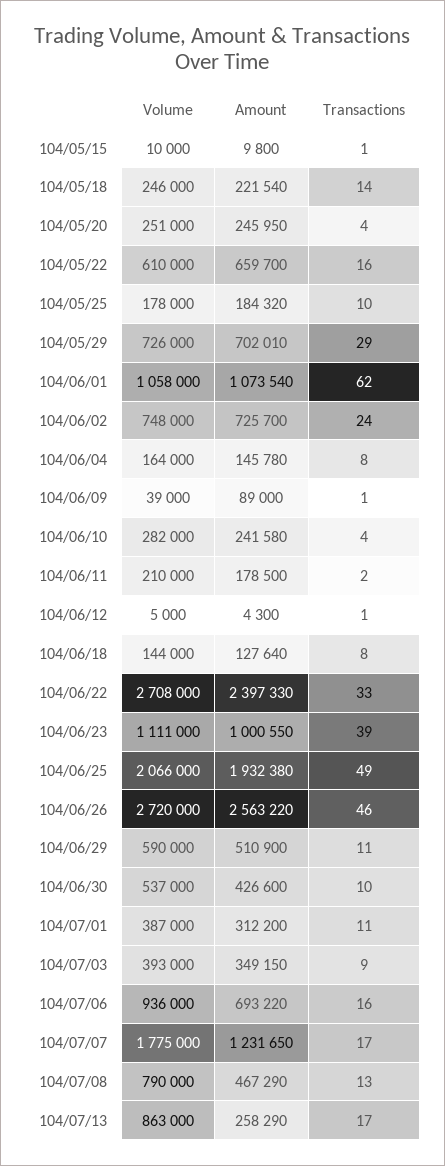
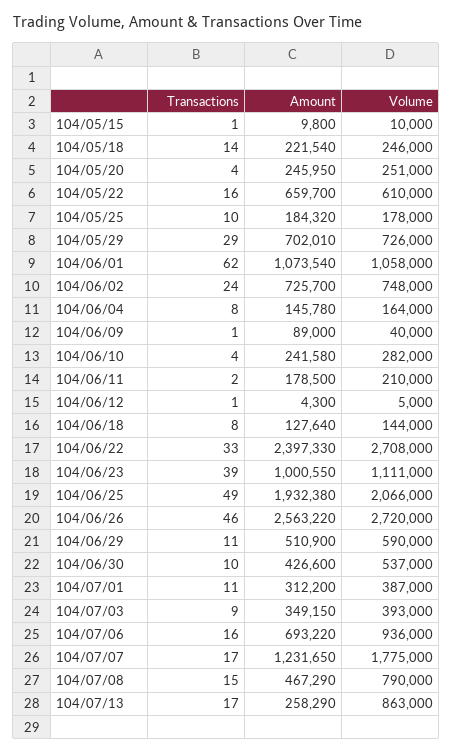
Volume, 104/06/09: 39000 -> 40000
Transactions, 104/07/08: 13 -> 15

